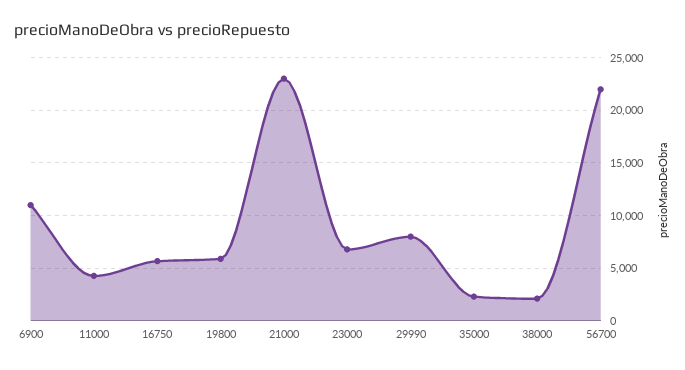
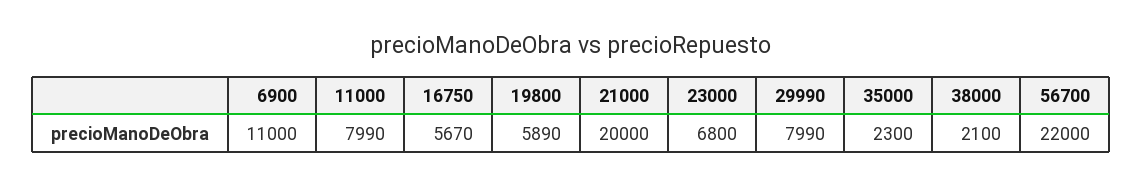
11000: 4000 -> 7990
21000: 23000 -> 20000

